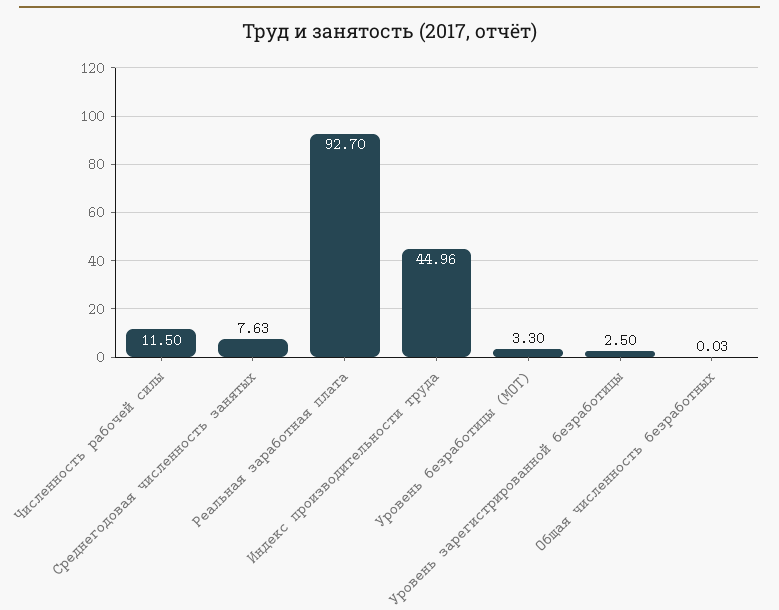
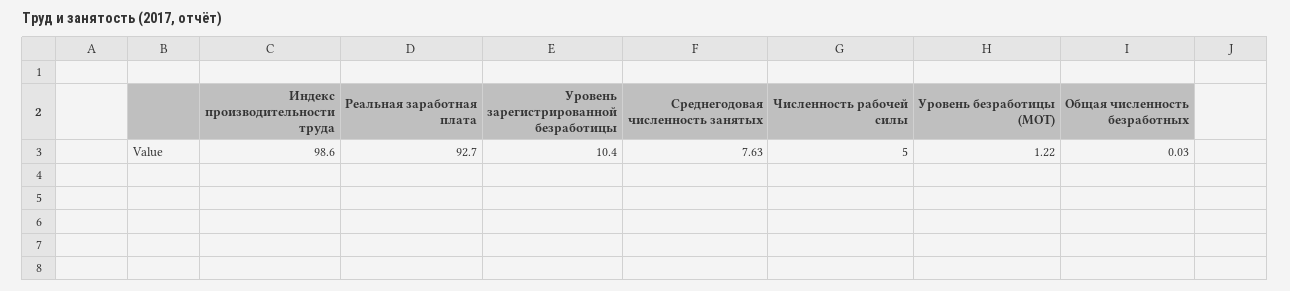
Численность рабочей силы: 11.5 -> 5
Индекс производительности труда: 44.96 -> 98.6
Уровень безработицы (МОТ): 3.3 -> 1.22
Уровень зарегистрированной безработицы: 2.5 -> 10.4

